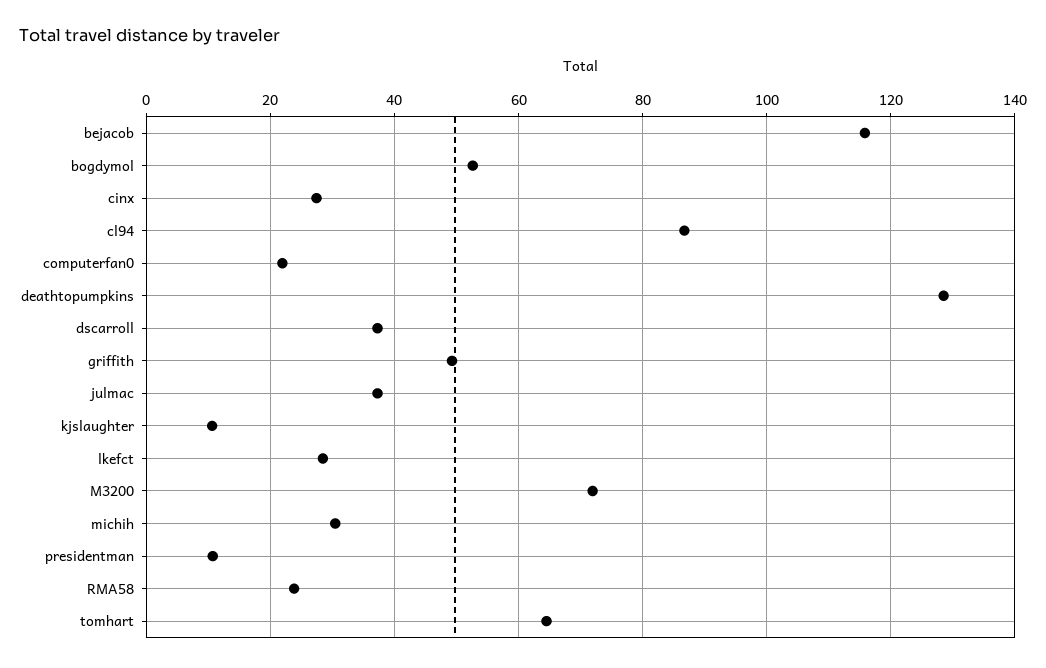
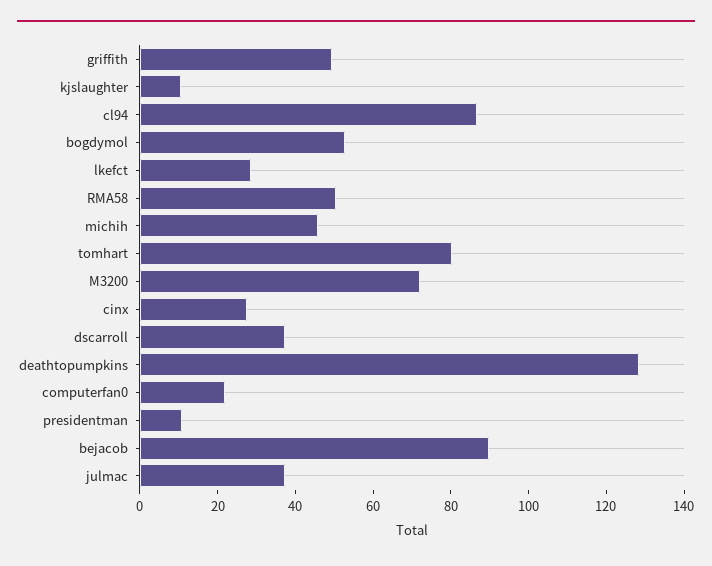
bejacob: 116 -> 90
michih: 30 -> 45
RMA58: 24 -> 50
tomhart: 64 -> 80

